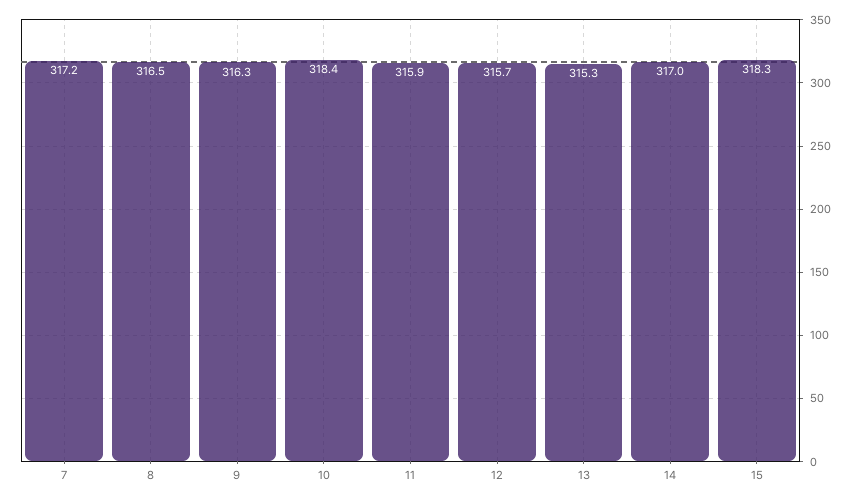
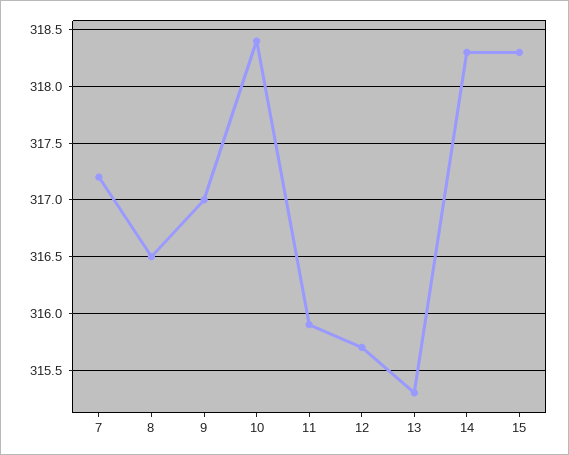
9: 316.3 -> 317
14: 317 -> 318.3

